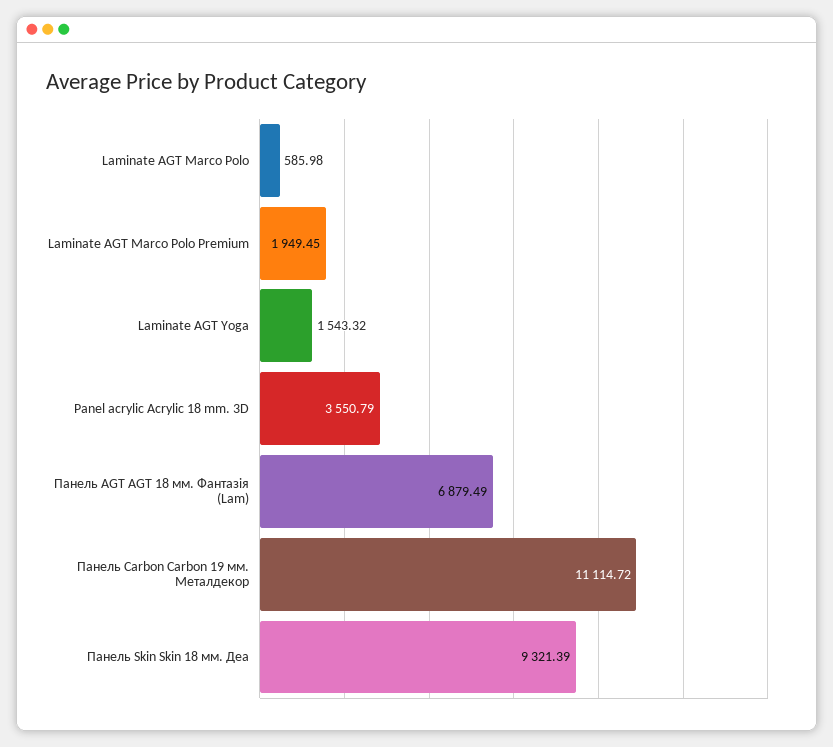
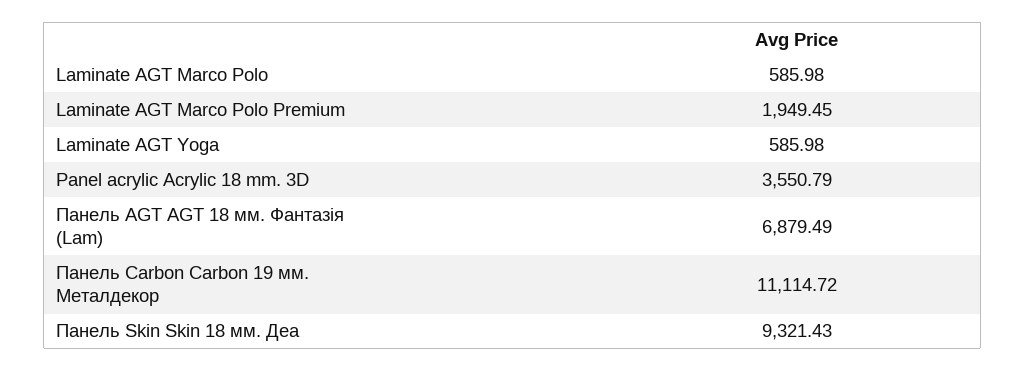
Laminate AGT Yoga: 1543.32 -> 585.98
Панель Skin Skin 18 мм. Деа: 9321.39 -> 9321.43

